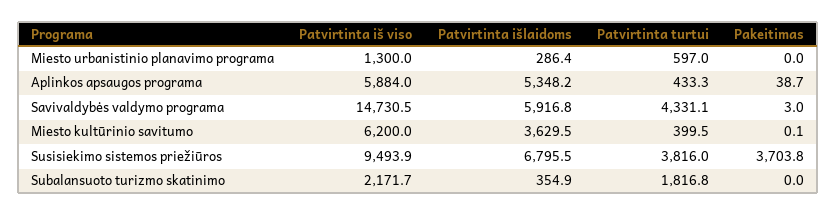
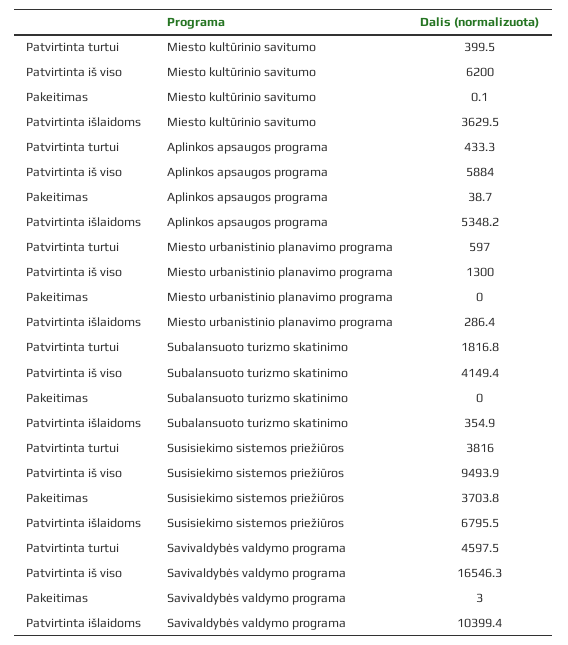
Patvirtinta iš viso, Savivaldybės valdymo programa: 14730.5 -> 16546.3
Patvirtinta išlaidoms, Savivaldybės valdymo programa: 5916.8 -> 10399.4
Patvirtinta turtui, Savivaldybės valdymo programa: 4331.1 -> 4597.5
Patvirtinta iš viso, Subalansuoto turizmo skatinimo: 2171.7 -> 4149.4

